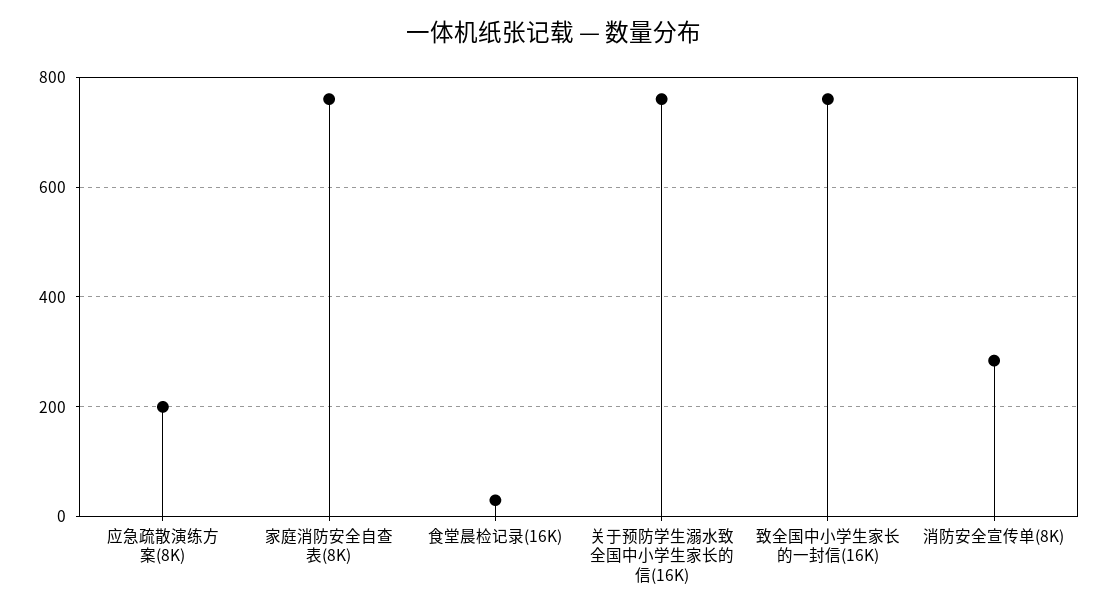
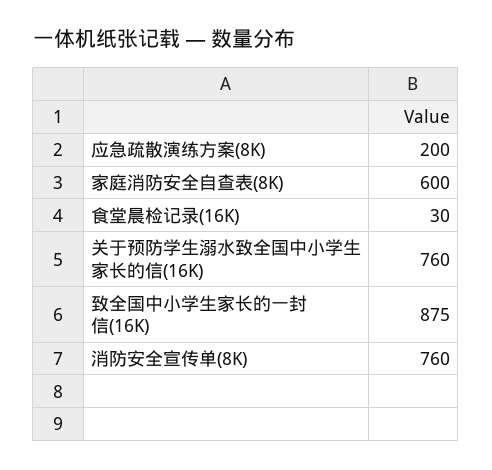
家庭消防安全自查表(8K): 760 -> 600
致全国中小学生家长的一封信(16K): 760 -> 875
消防安全宣传单(8K): 280 -> 760

